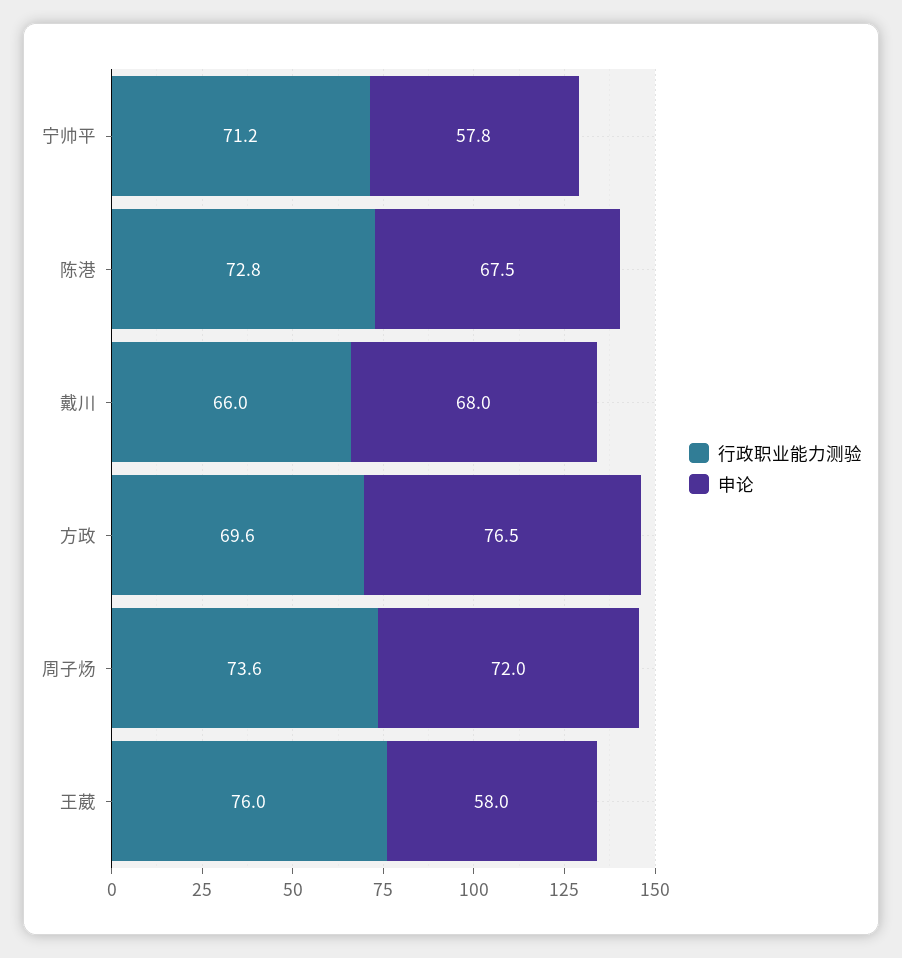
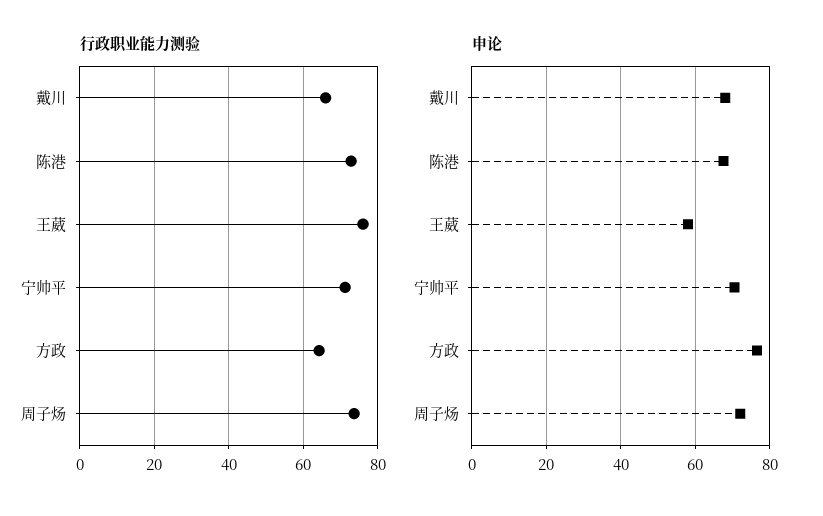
申论, 宁帅平: 57.8 -> 70
行政职业能力测验, 方政: 69.6 -> 64

